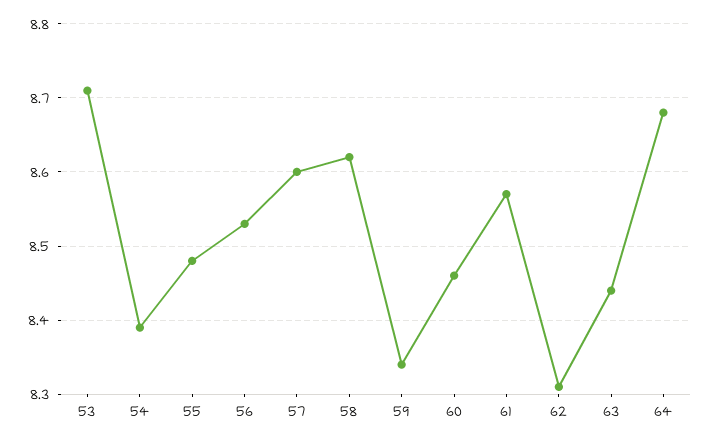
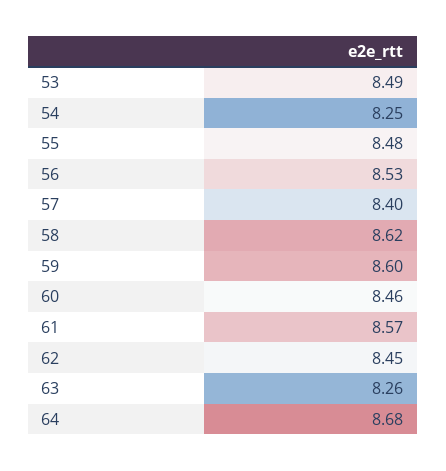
53: 8.71 -> 8.49
54: 8.39 -> 8.25
57: 8.6 -> 8.4
59: 8.34 -> 8.6
62: 8.31 -> 8.45
63: 8.44 -> 8.26

